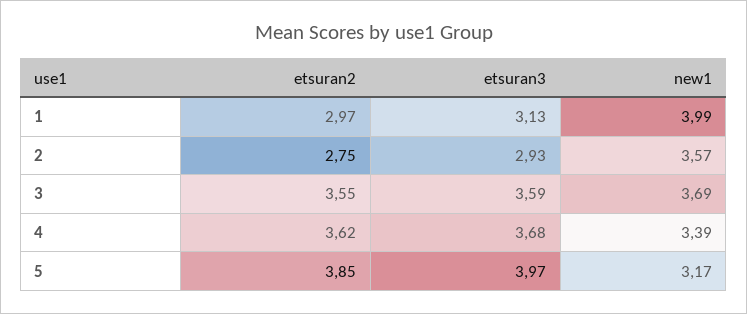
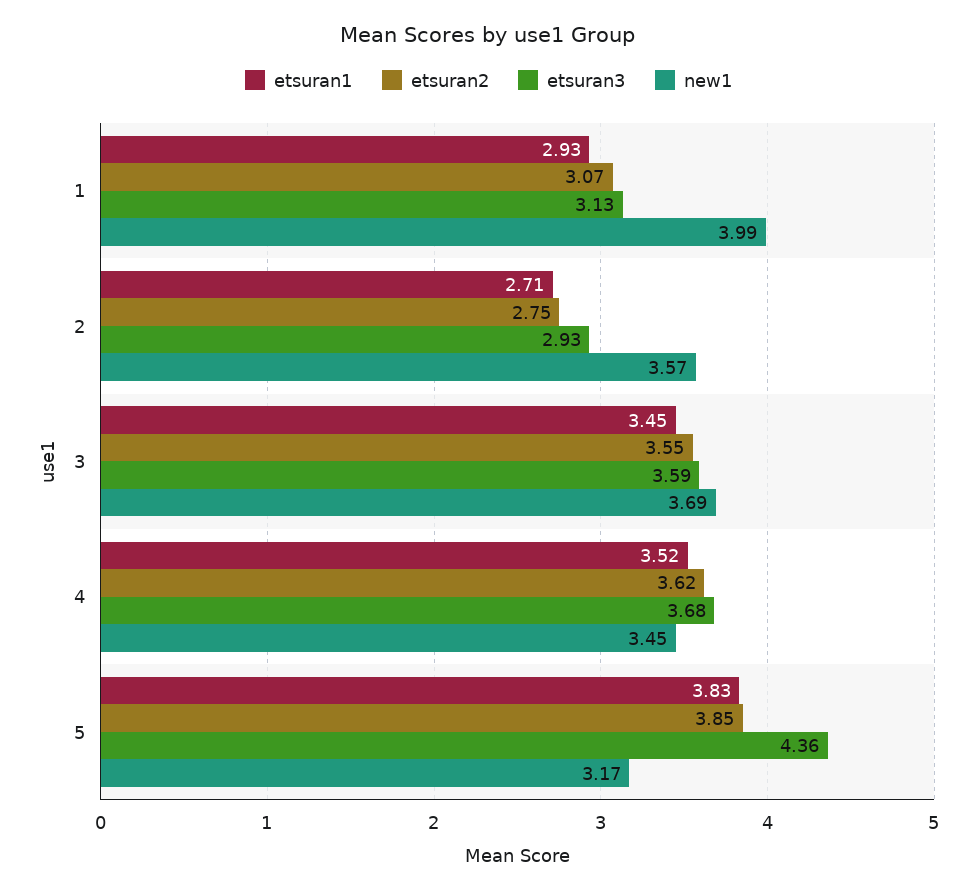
etsuran2, 1: 2.97 -> 3.07
new1, 4: 3.39 -> 3.45
etsuran3, 5: 3.97 -> 4.36
etsuran1, 1: none -> 2.93
etsuran1, 2: none -> 2.71
etsuran1, 3: none -> 3.45
etsuran1, 4: none -> 3.52
etsuran1, 5: none -> 3.83

